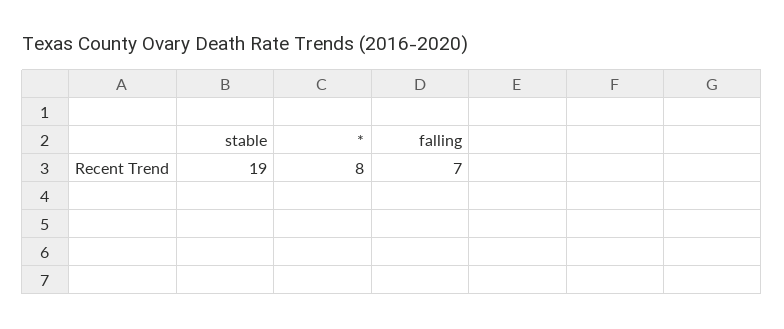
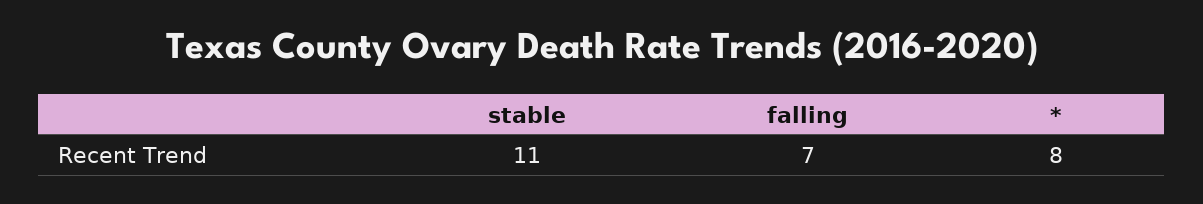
stable: 19 -> 11

